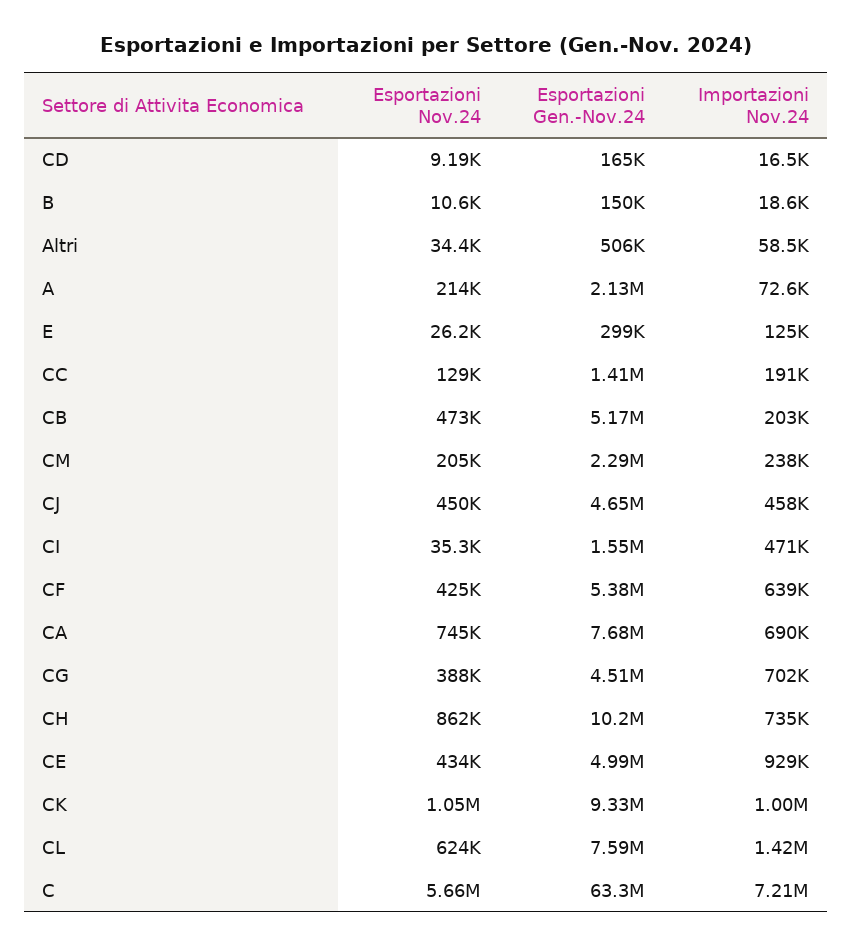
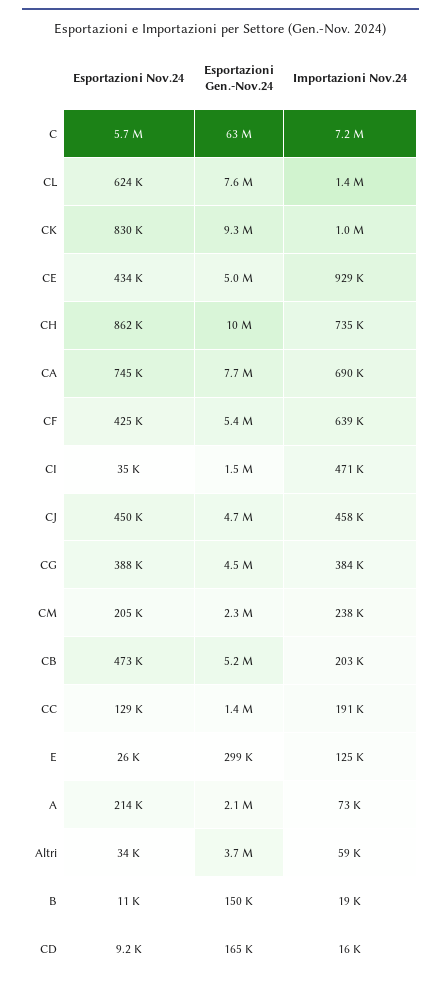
Esportazioni Gen.-Nov.24, Altri: 506000 -> 3700000
Importazioni Nov.24, CG: 702000 -> 384000
Esportazioni Nov.24, CK: 1050000 -> 830000

